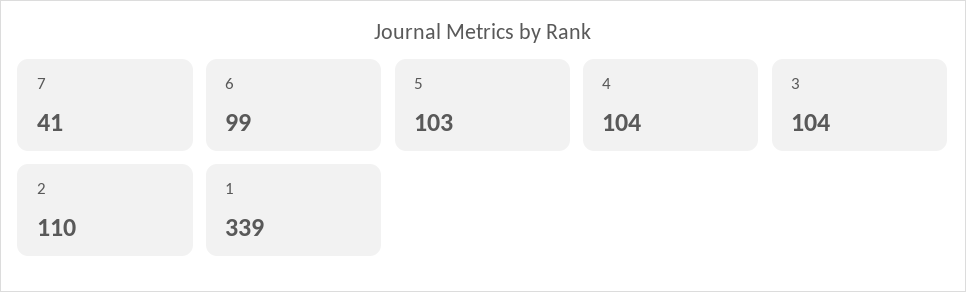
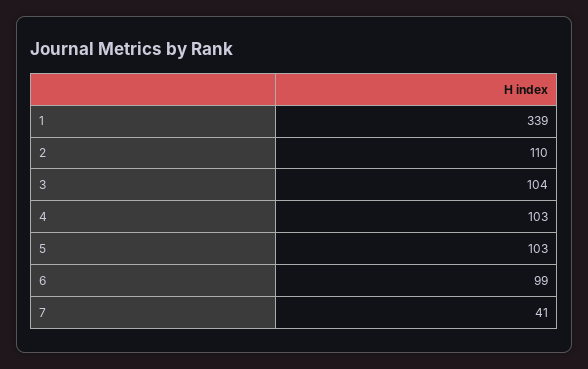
4: 104 -> 103

